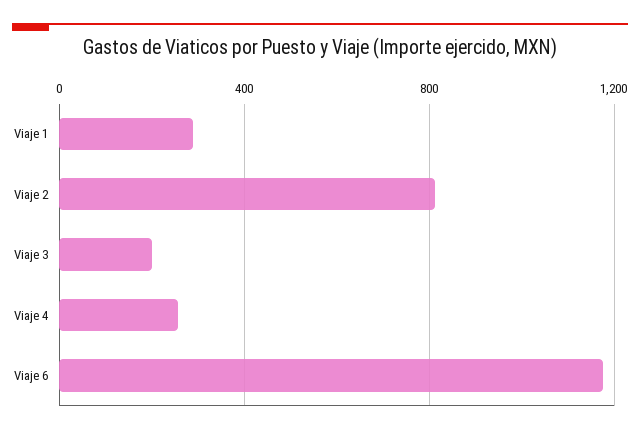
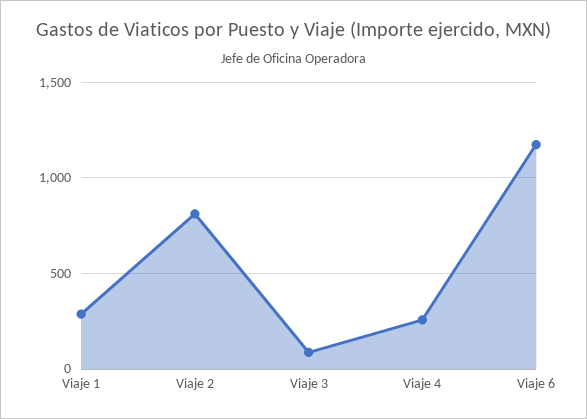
Viaje 3: 200 -> 100

